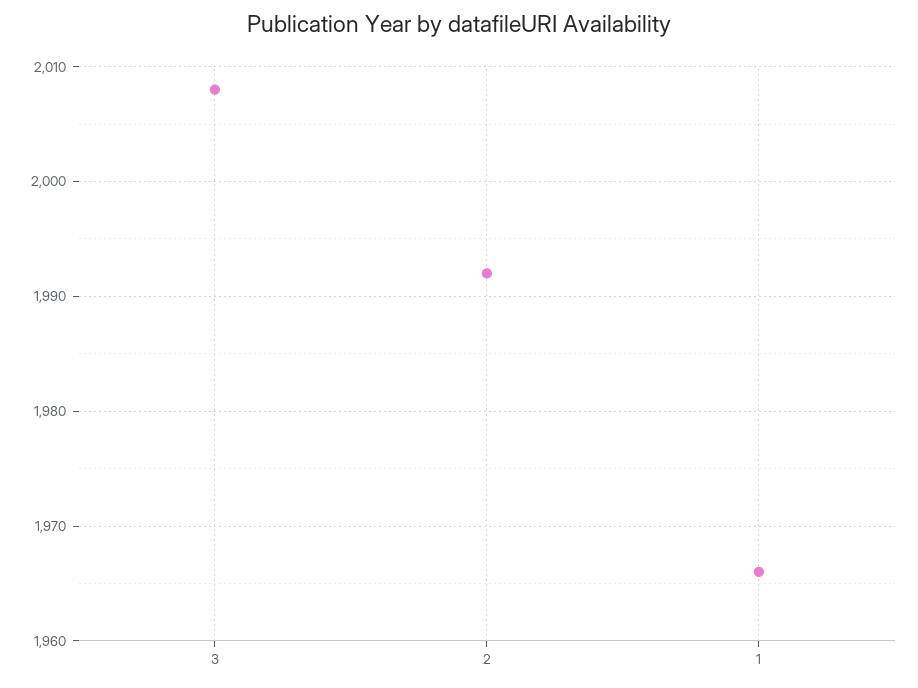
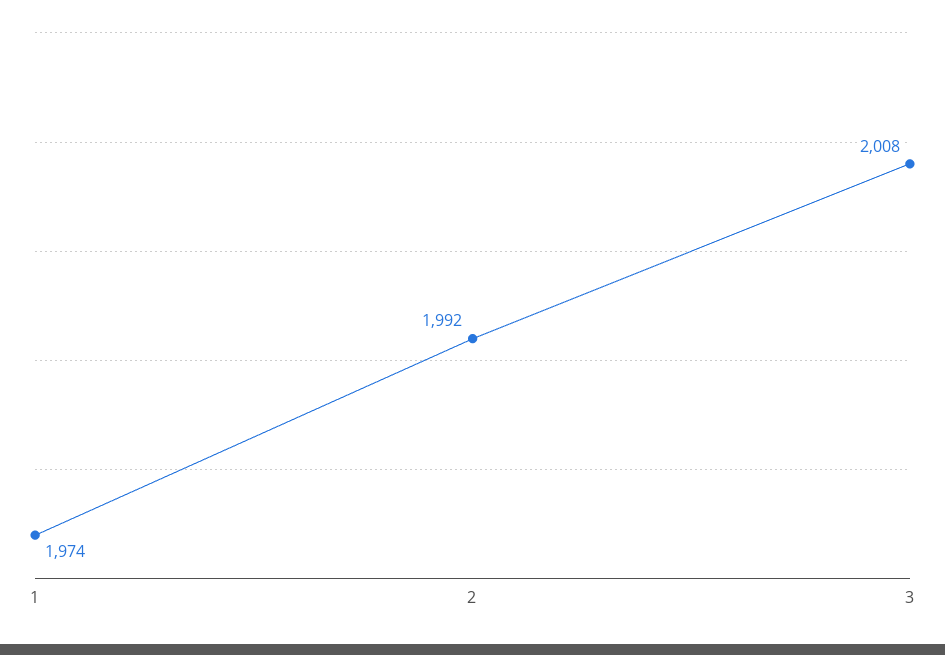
1: 1966 -> 1974

